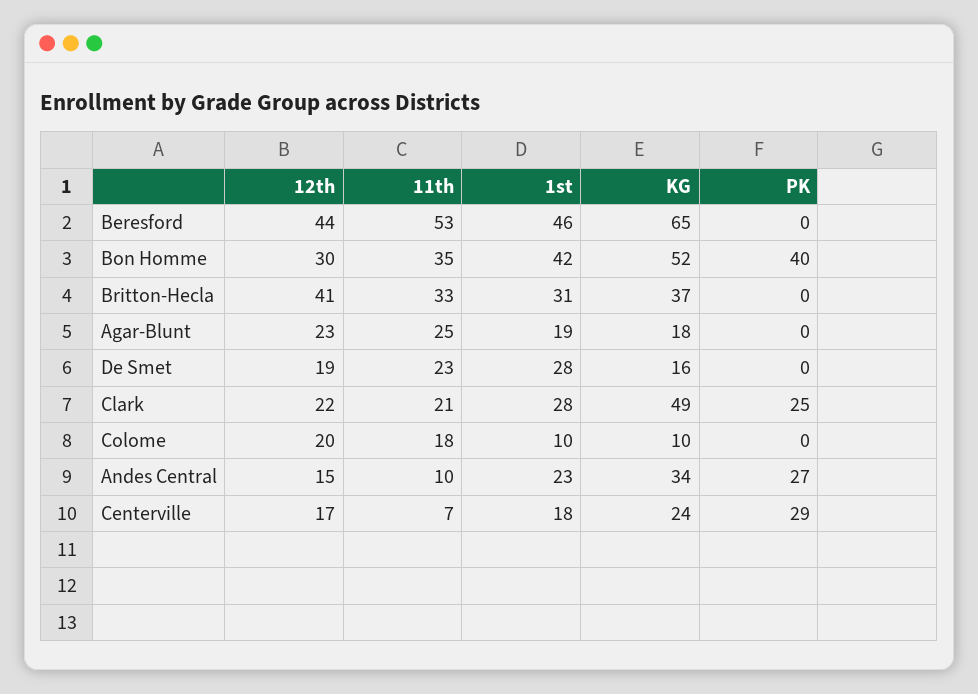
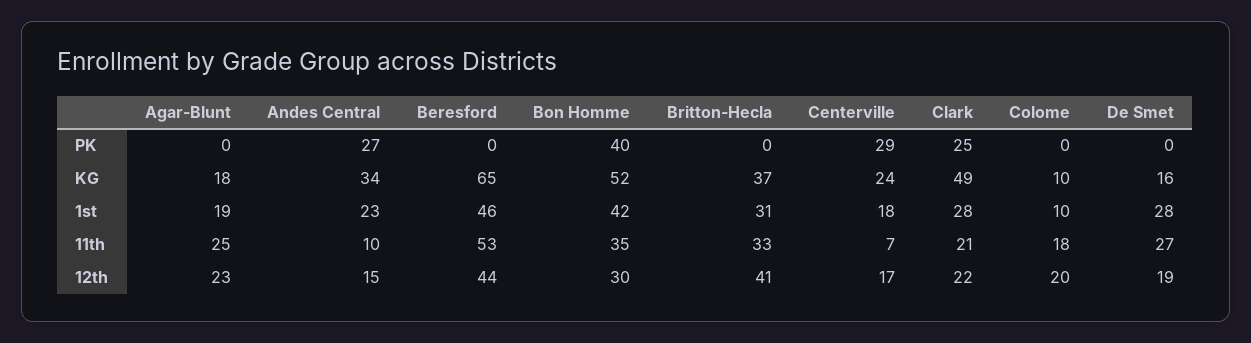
11th, De Smet: 23 -> 27

